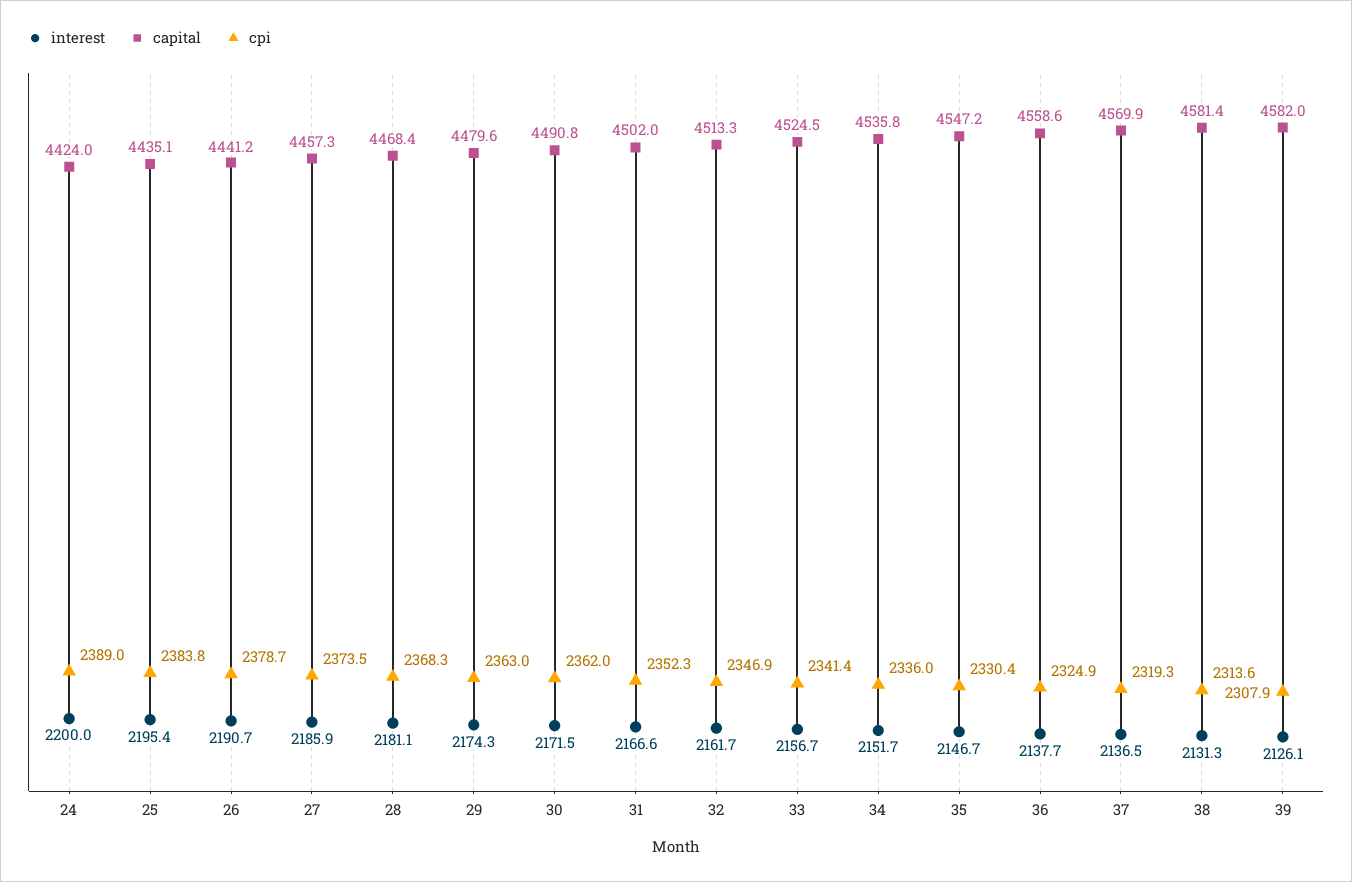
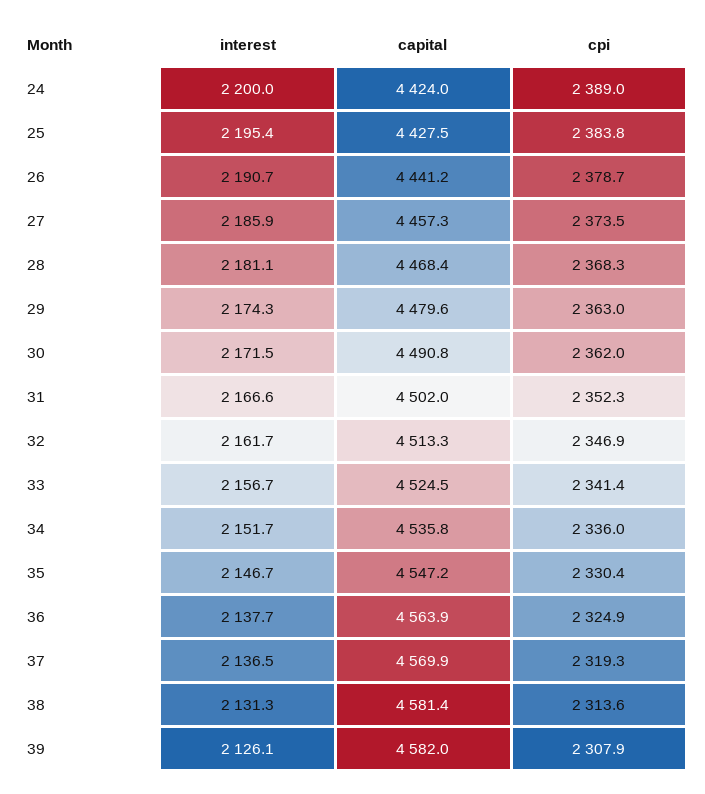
capital, 25: 4435.1 -> 4427.5
capital, 36: 4558.6 -> 4563.9

